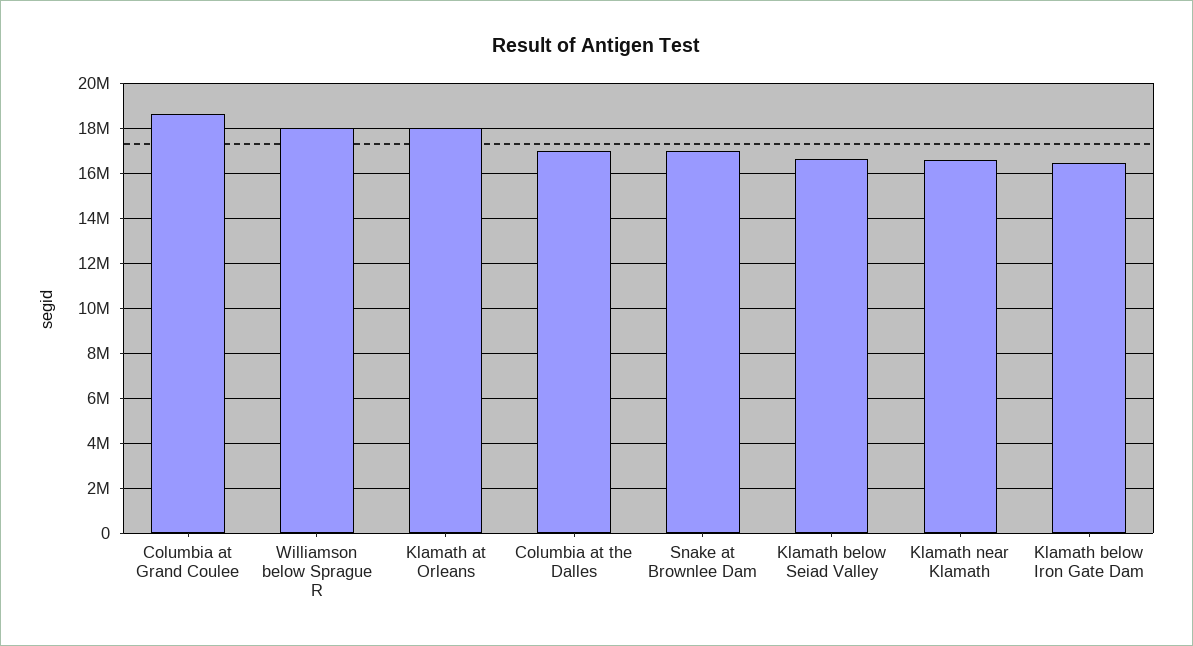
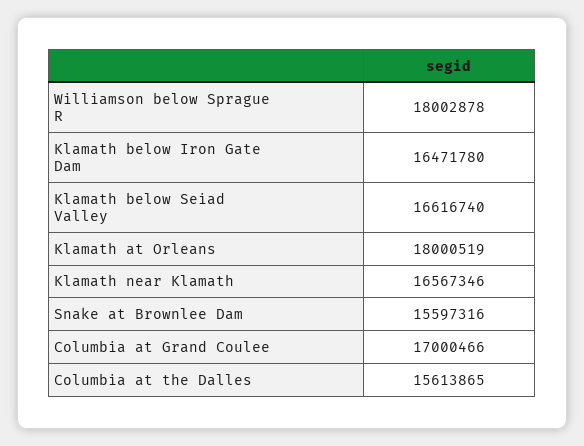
Columbia at Grand Coulee: 18500000 -> 17000466
Columbia at the Dalles: 17000000 -> 15613865
Snake at Brownlee Dam: 17000000 -> 15597316

